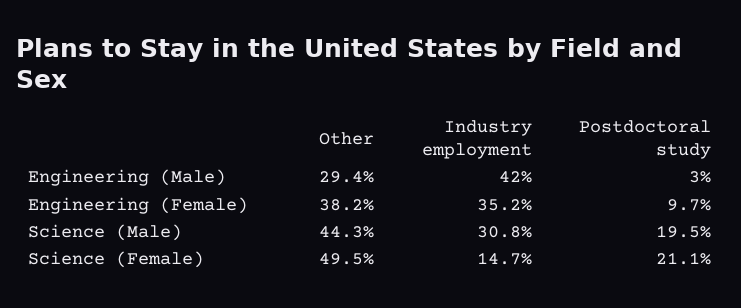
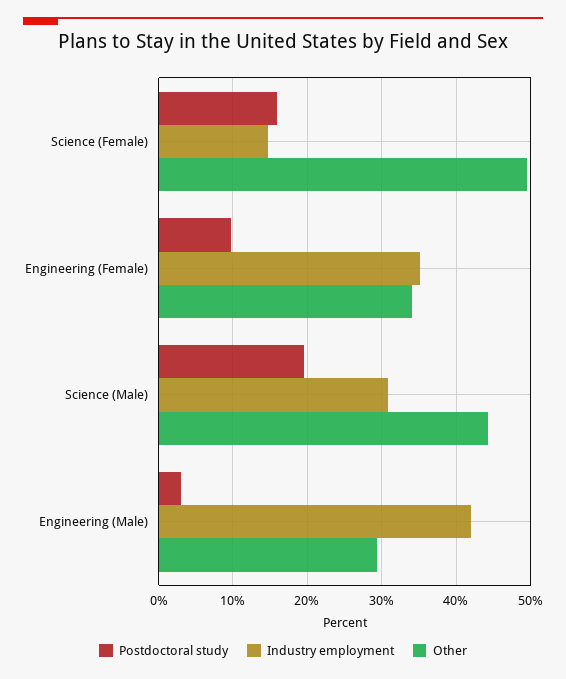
Other, Engineering (Female): 38.2 -> 34
Postdoctoral study, Science (Female): 21.1 -> 16

